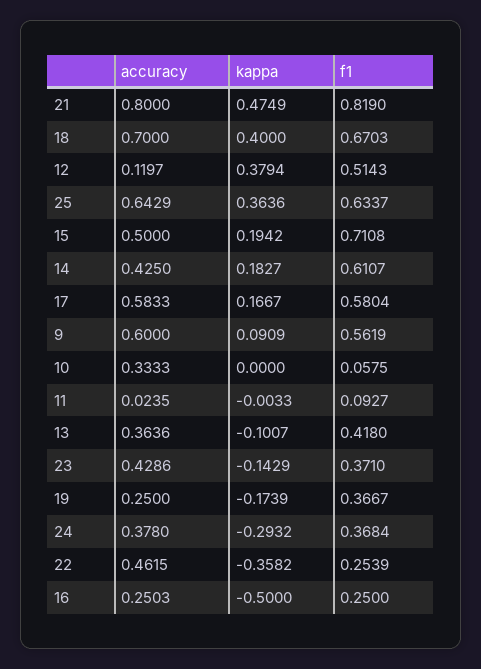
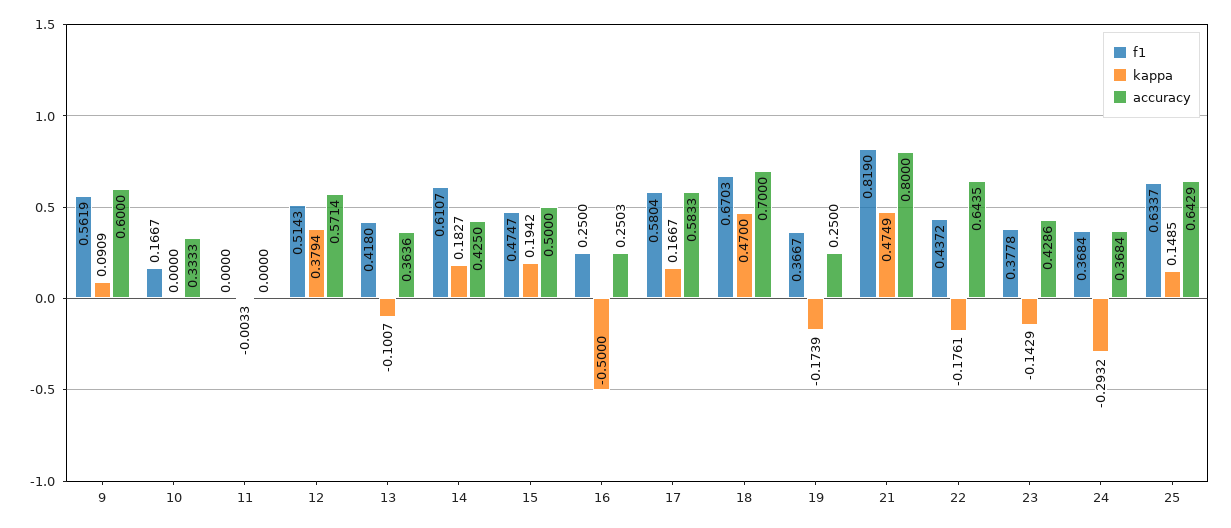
kappa, 18: 0.4 -> 0.47
accuracy, 12: 0.1197 -> 0.5714
kappa, 25: 0.3636 -> 0.1485
f1, 15: 0.7108 -> 0.4747
f1, 10: 0.0575 -> 0.1667
accuracy, 11: 0.0235 -> 0
f1, 11: 0.0927 -> 0
f1, 23: 0.371 -> 0.3778
accuracy, 24: 0.378 -> 0.3684
accuracy, 22: 0.4615 -> 0.6435
kappa, 22: -0.3582 -> -0.1761
f1, 22: 0.2539 -> 0.4372

